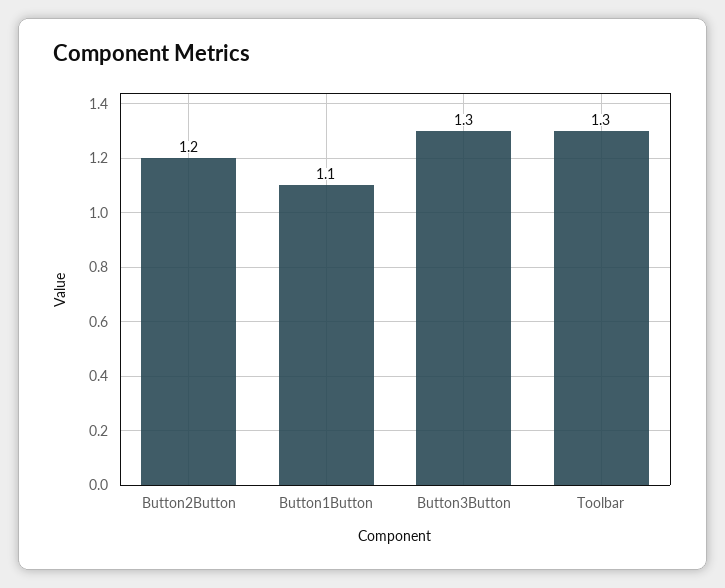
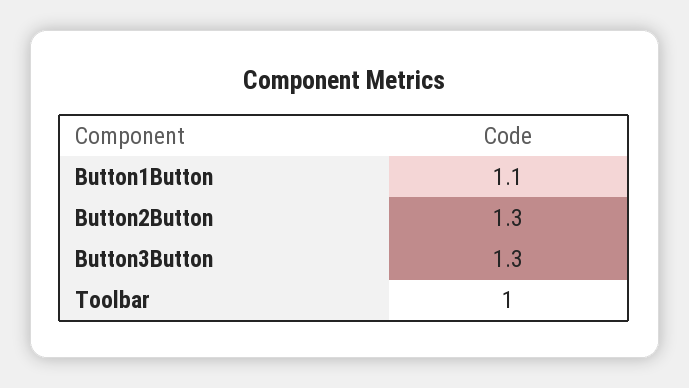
Button2Button: 1.2 -> 1.3
Toolbar: 1.3 -> 1

